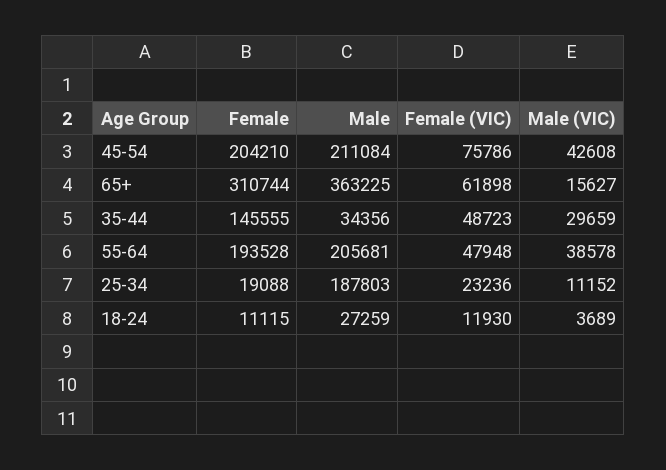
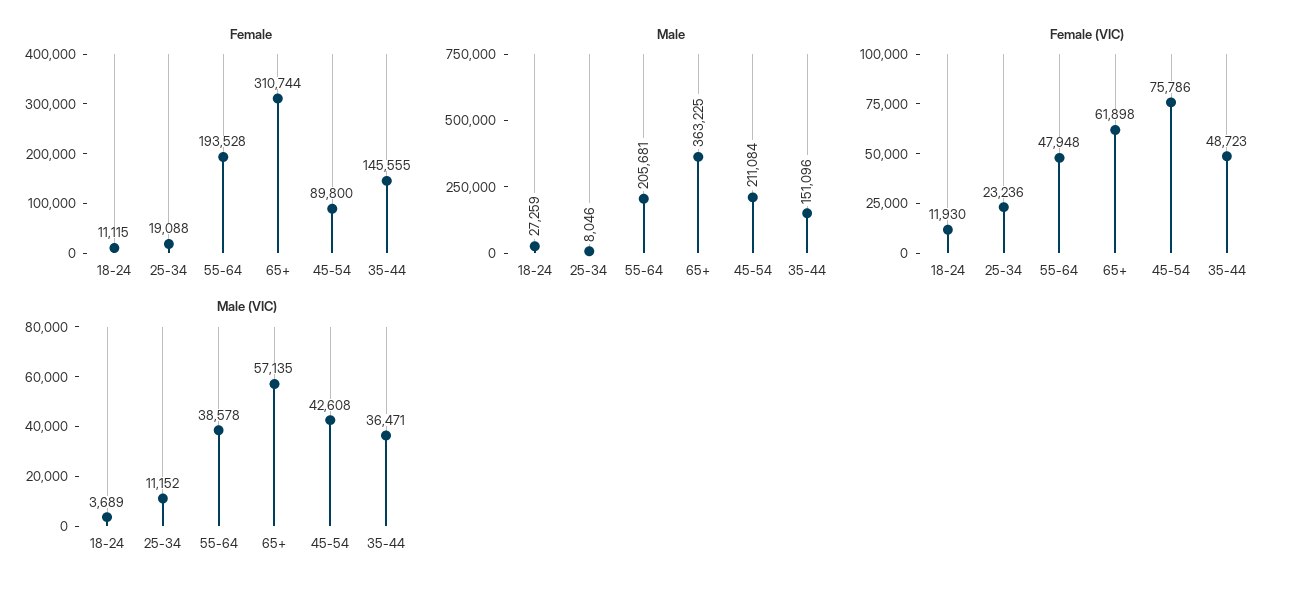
Female, 45-54: 204210 -> 89800
Male (VIC), 65+: 15627 -> 57135
Male, 35-44: 34356 -> 151096
Male (VIC), 35-44: 29659 -> 36471
Male, 25-34: 187803 -> 8046

